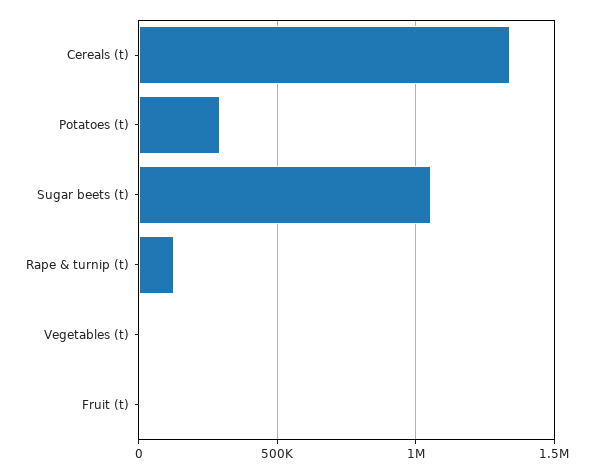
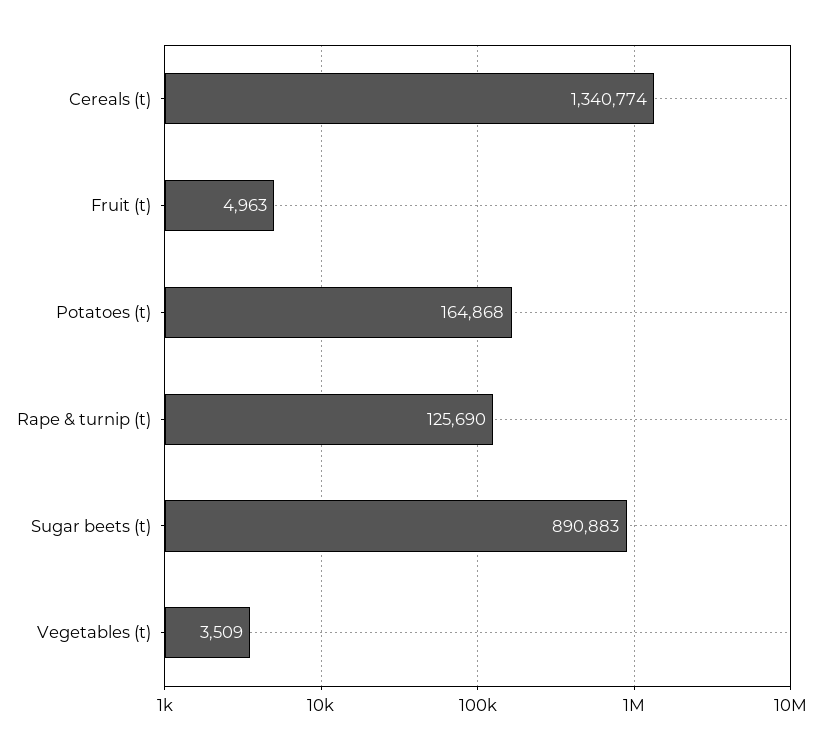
Potatoes (t): 300000 -> 164868
Sugar beets (t): 1050000 -> 890883

